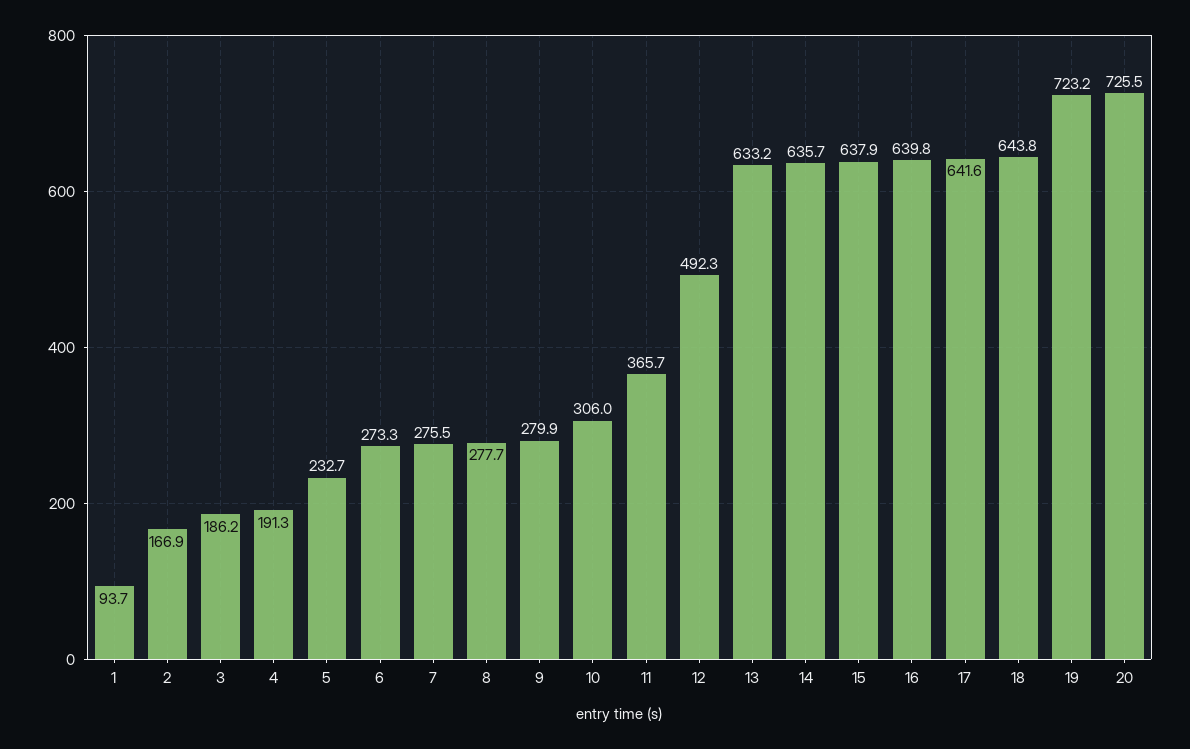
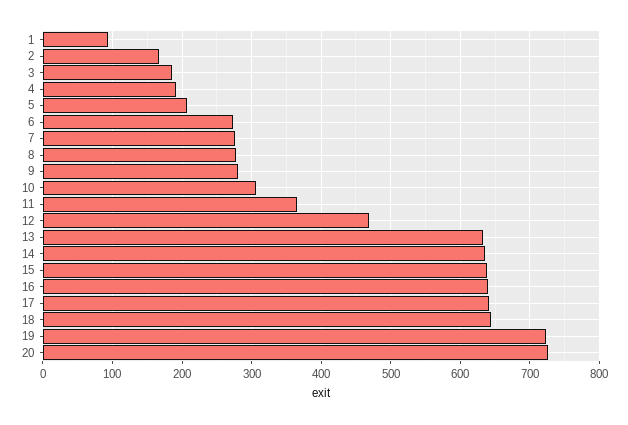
5: 232.7 -> 210
12: 492.3 -> 470

